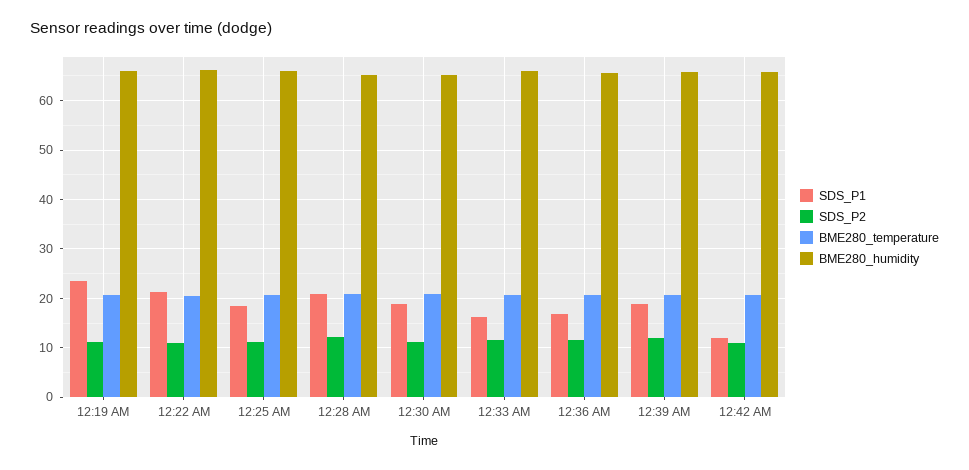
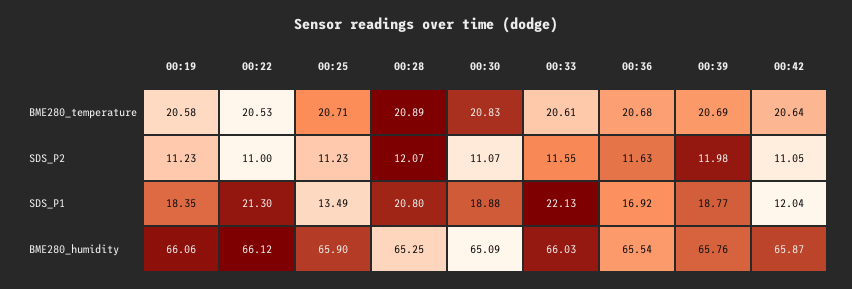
SDS_P1, 12:19 AM: 24 -> 18.35
SDS_P1, 12:25 AM: 18 -> 13.49
SDS_P1, 12:33 AM: 16 -> 22.13

